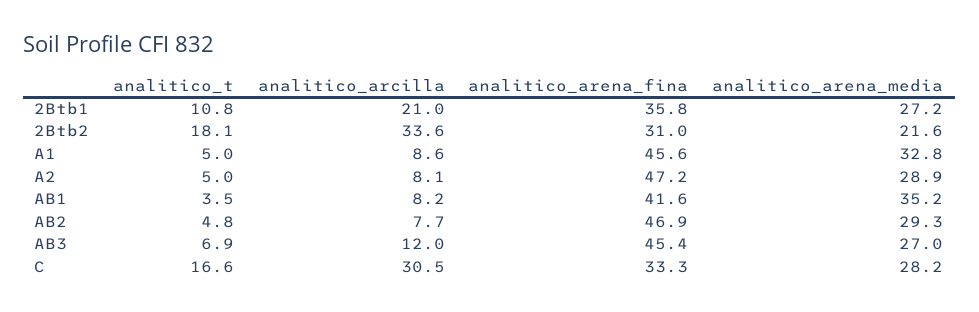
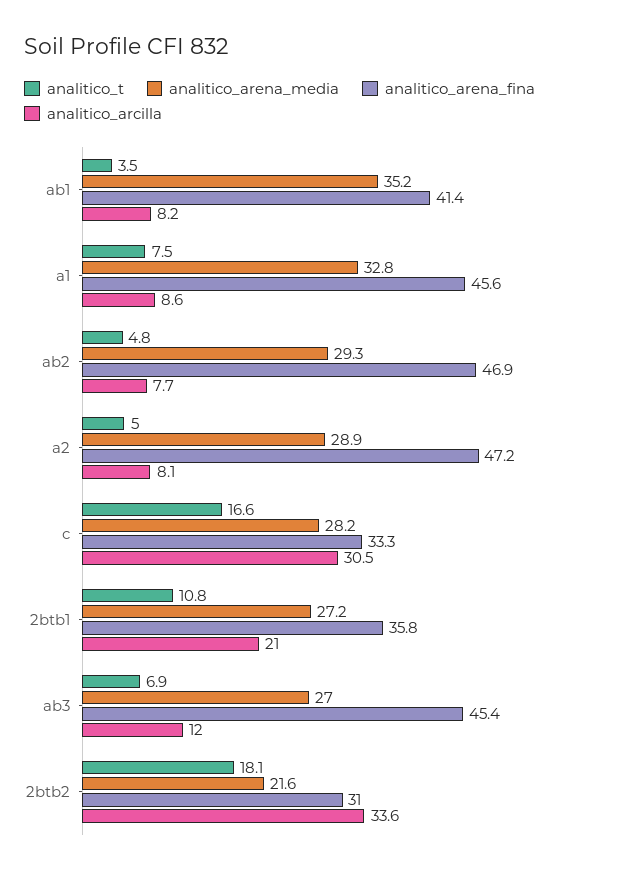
analitico_t, A1: 5 -> 7.5
analitico_arena_fina, AB1: 41.6 -> 41.4

